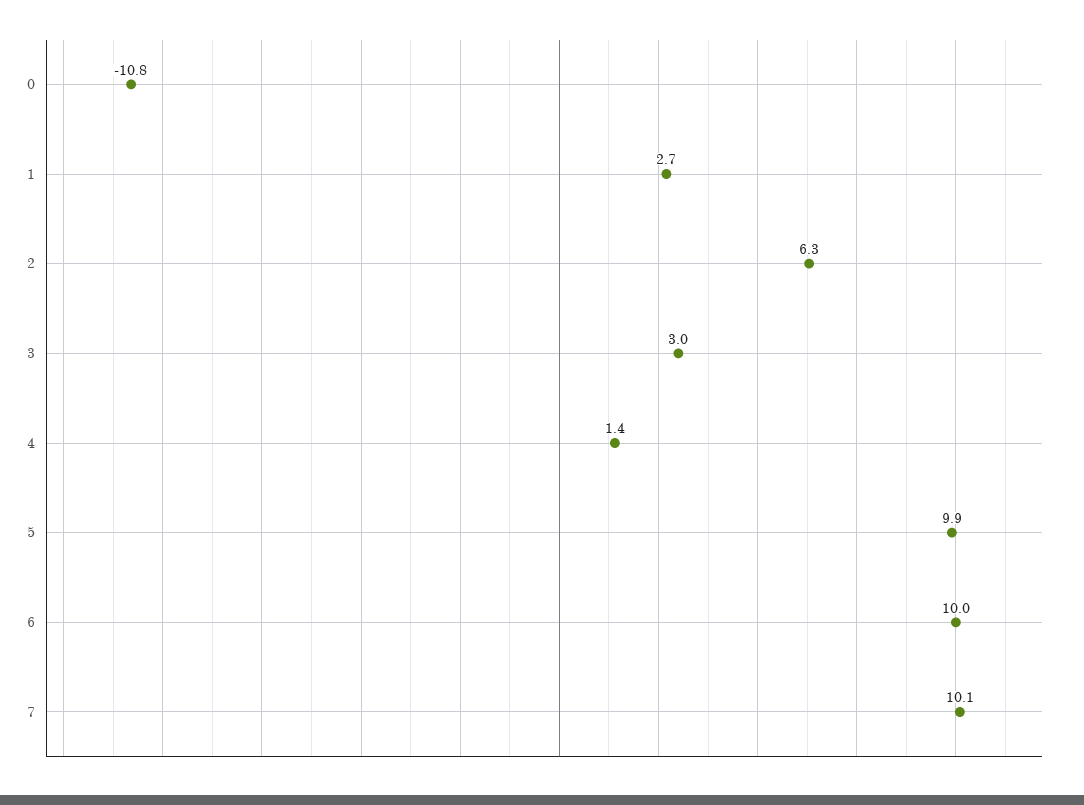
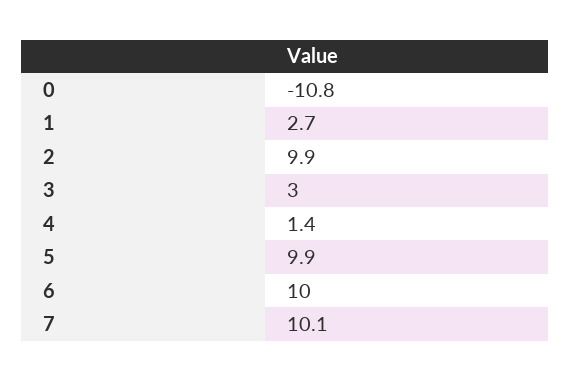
2: 6.3 -> 9.9

